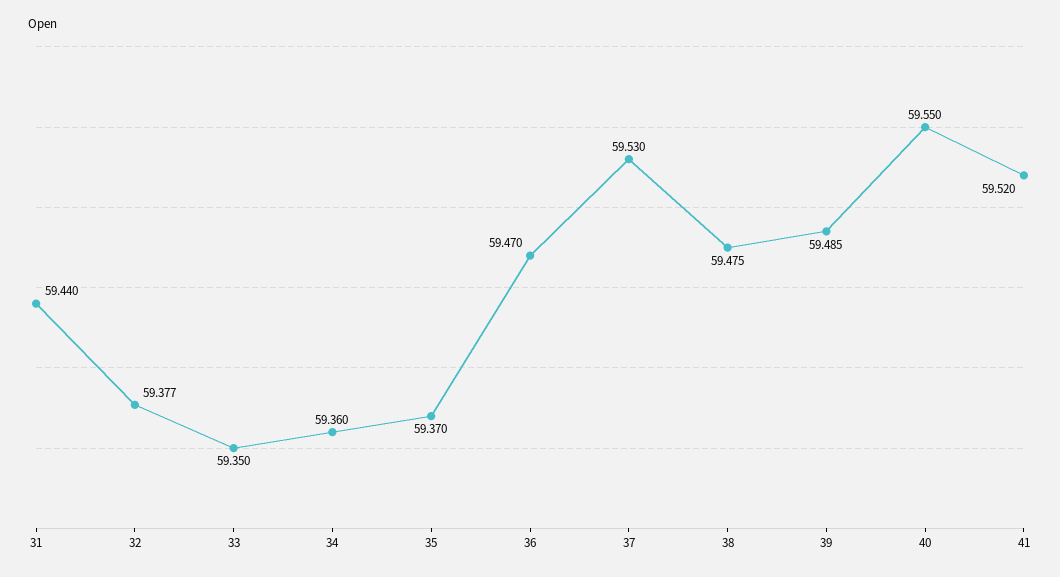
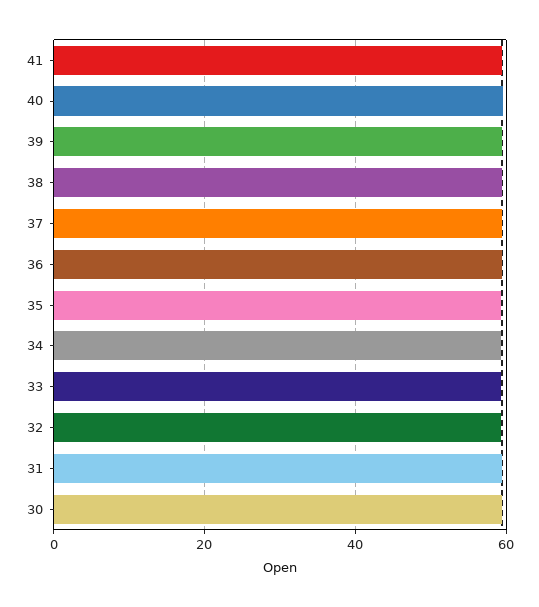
30: none -> 60

